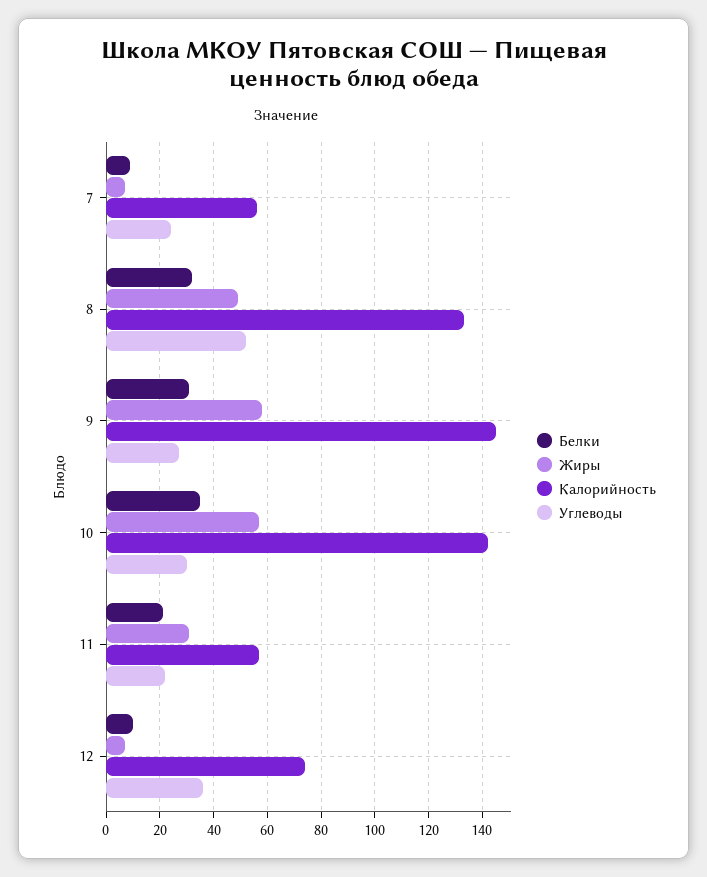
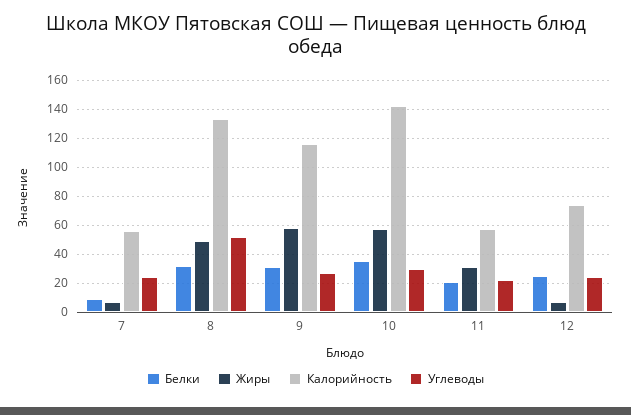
Калорийность, 9: 145 -> 115
Белки, 12: 10 -> 25
Углеводы, 12: 35 -> 25

